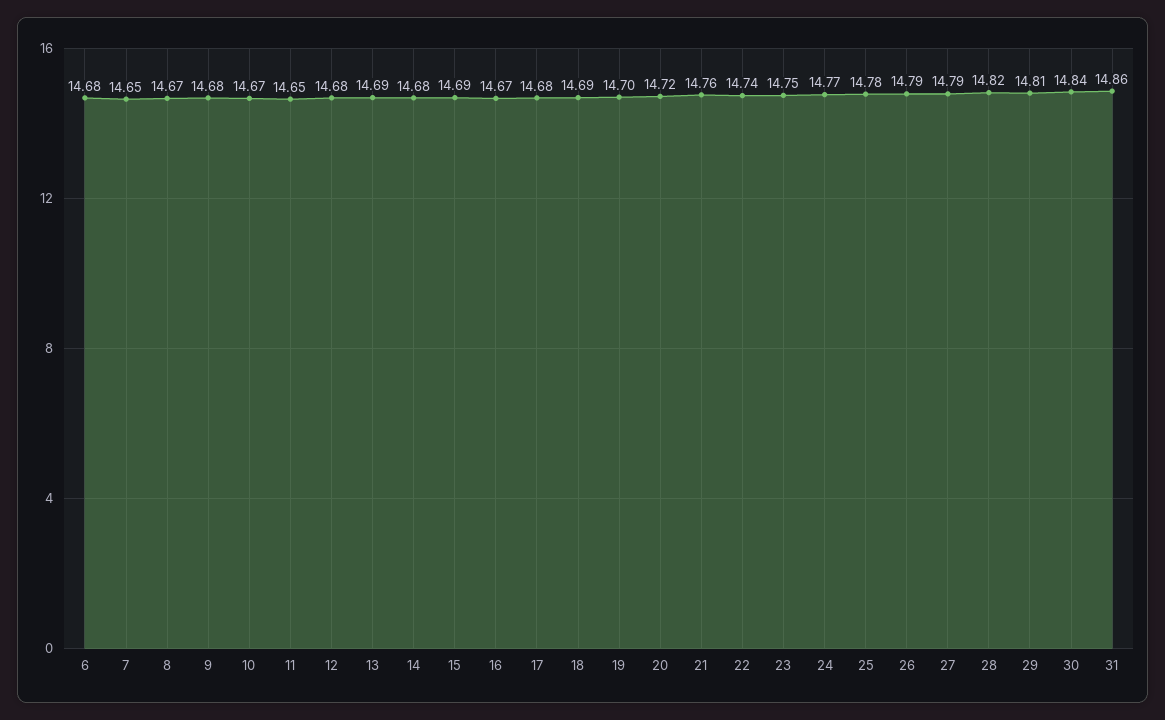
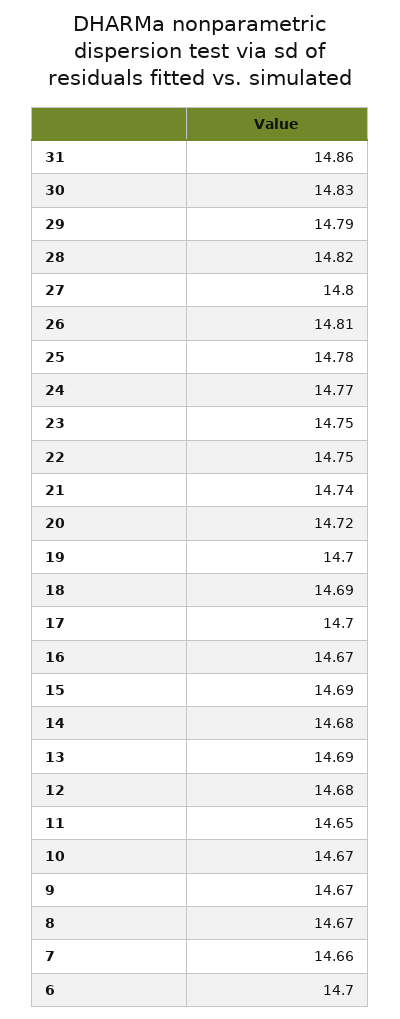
6: 14.68 -> 14.7
7: 14.65 -> 14.66
9: 14.68 -> 14.67
17: 14.68 -> 14.7
21: 14.76 -> 14.74
22: 14.74 -> 14.75
26: 14.79 -> 14.81
27: 14.79 -> 14.8
29: 14.81 -> 14.79
30: 14.84 -> 14.83

